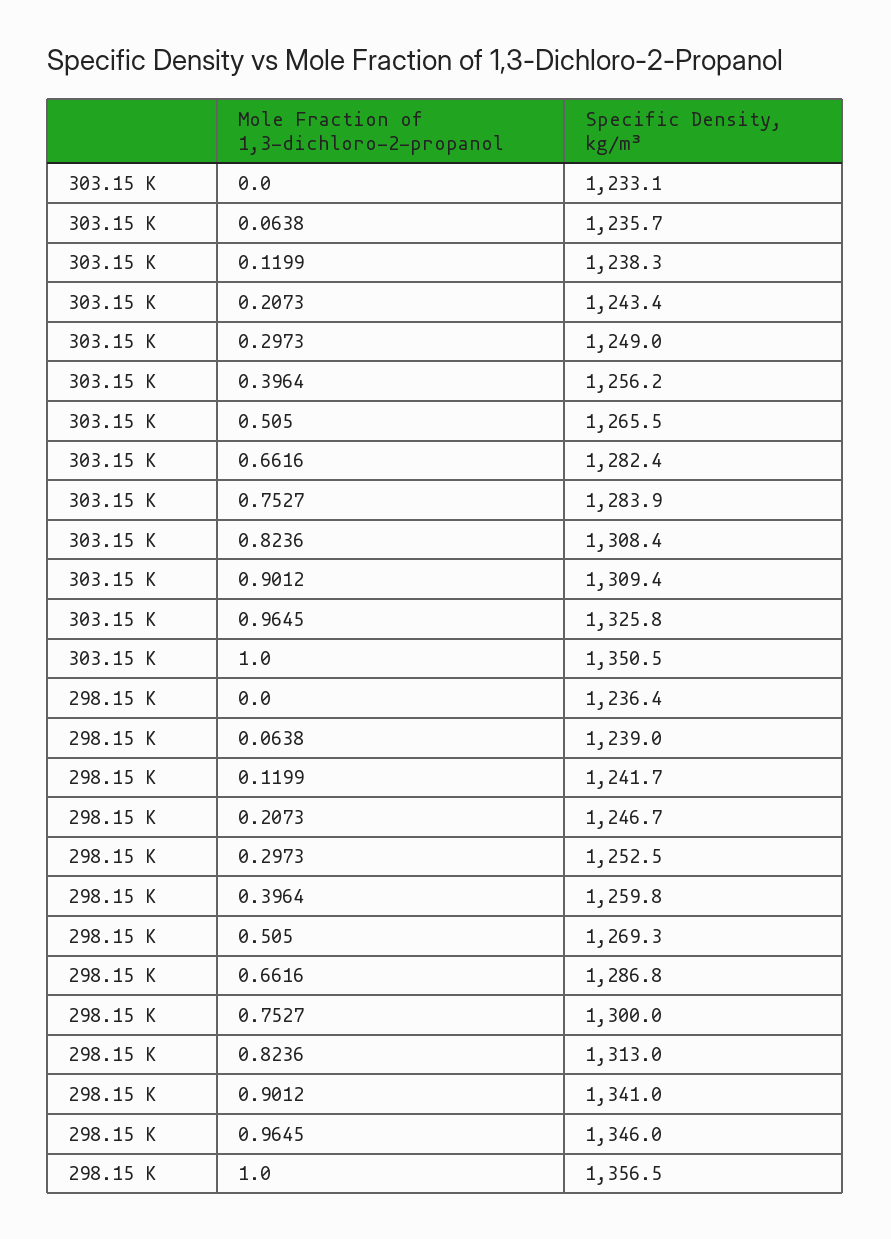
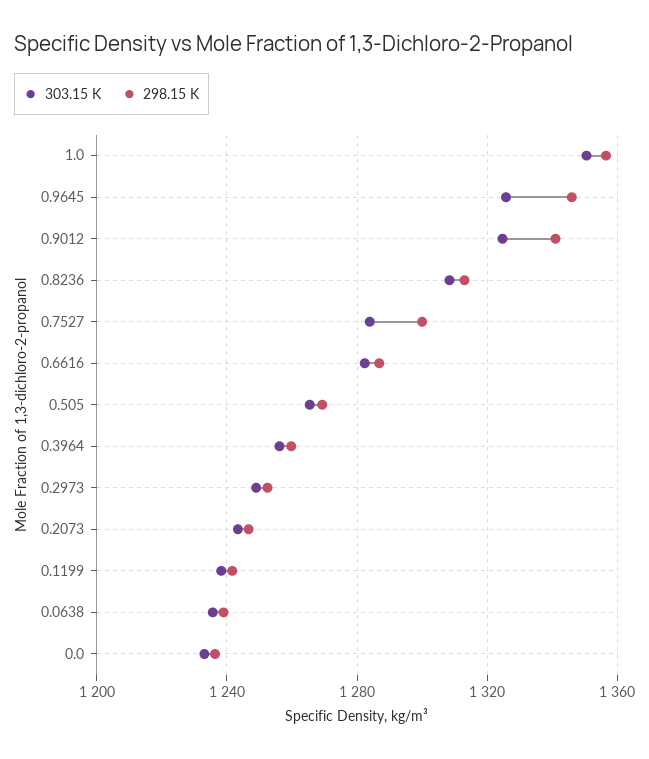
303.15 K, 0.9012: 1309.4 -> 1325

